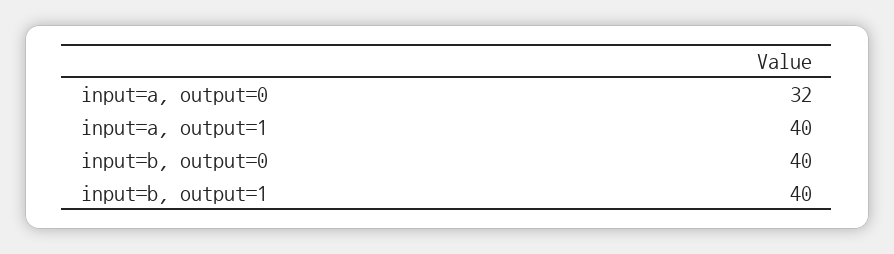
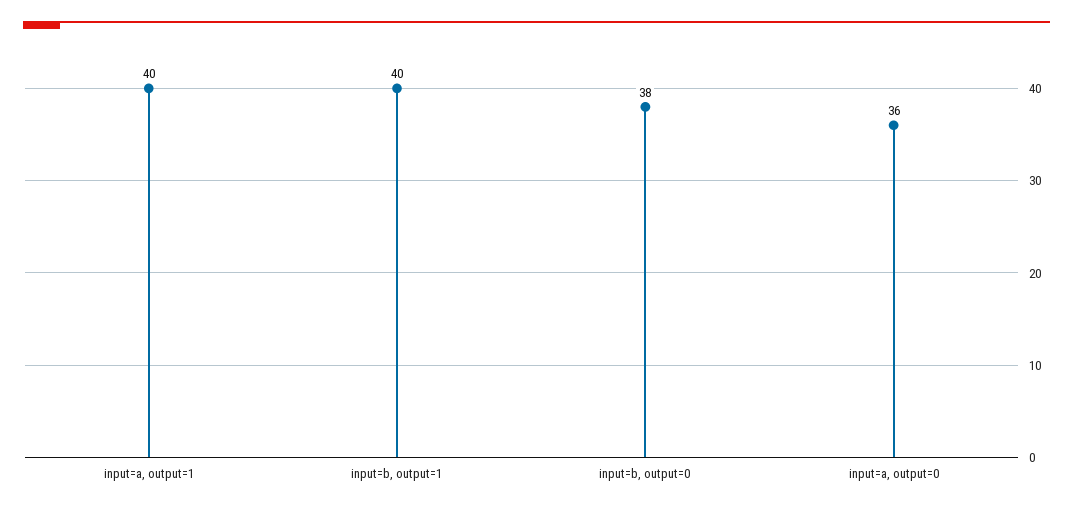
input=a, output=0: 32 -> 36
input=b, output=0: 40 -> 38

